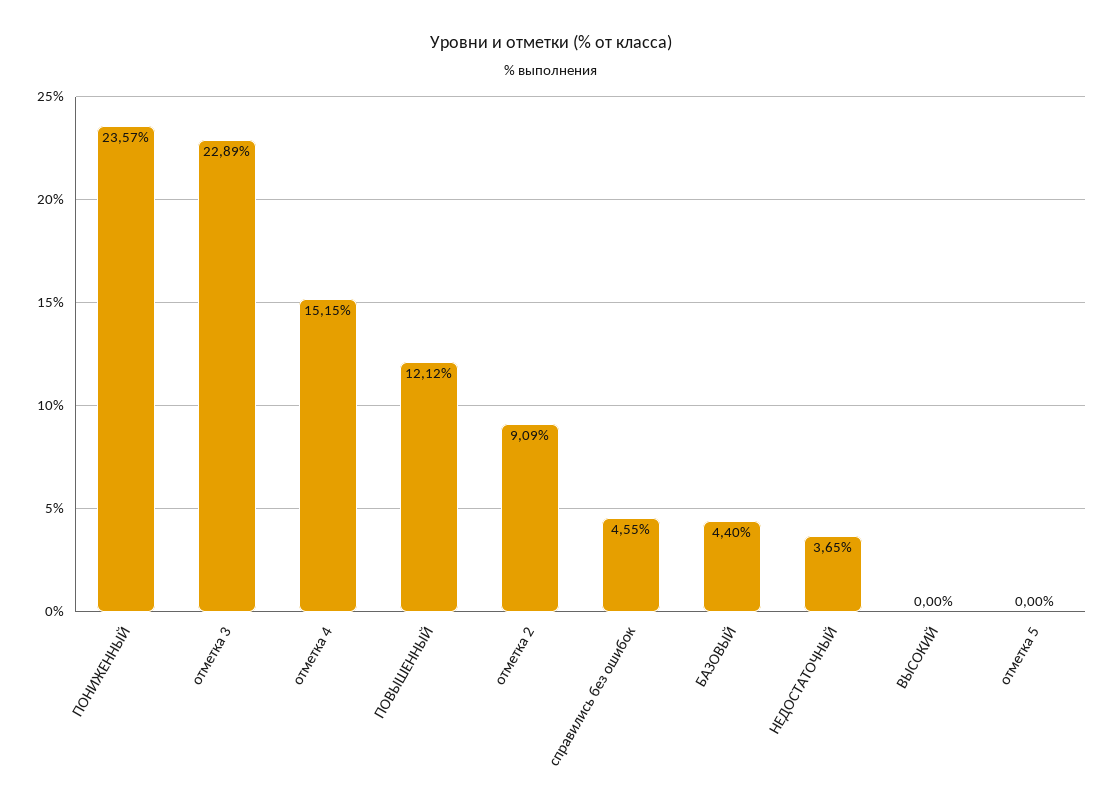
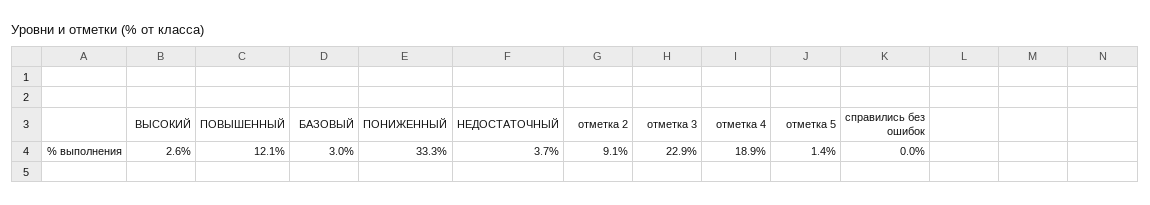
ПОНИЖЕННЫЙ: 23.57 -> 33.3
отметка 4: 15.15 -> 18.9
справились без ошибок: 4.55 -> 0
БАЗОВЫЙ: 4.4 -> 3
ВЫСОКИЙ: 0 -> 2.6
отметка 5: 0 -> 1.4

